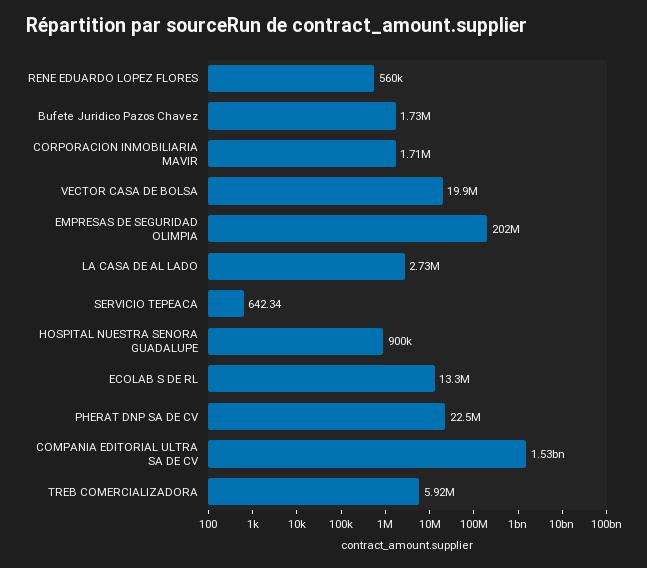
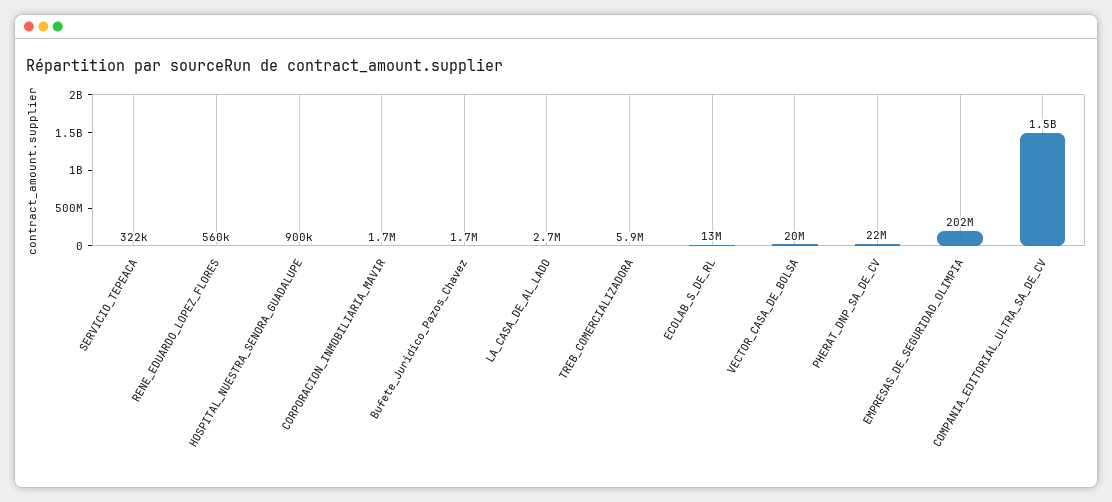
SERVICIO TEPEACA: 642.34 -> 322000

